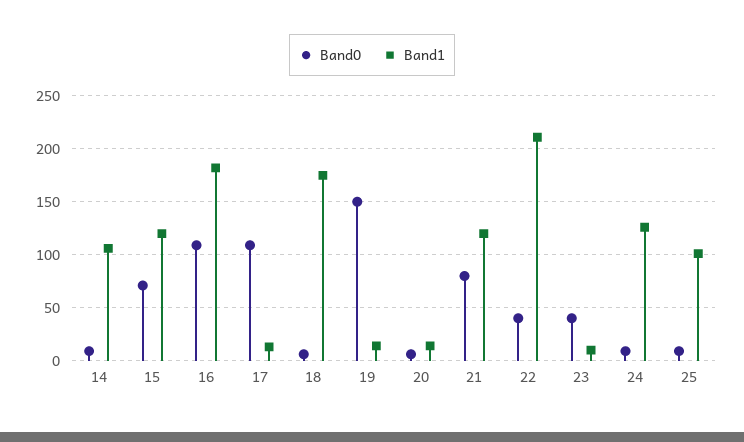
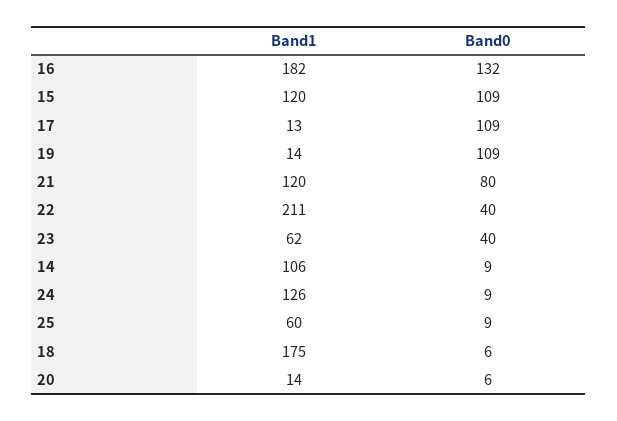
Band0, 15: 70 -> 109
Band0, 16: 110 -> 132
Band0, 19: 150 -> 109
Band1, 23: 10 -> 62
Band1, 25: 100 -> 60

